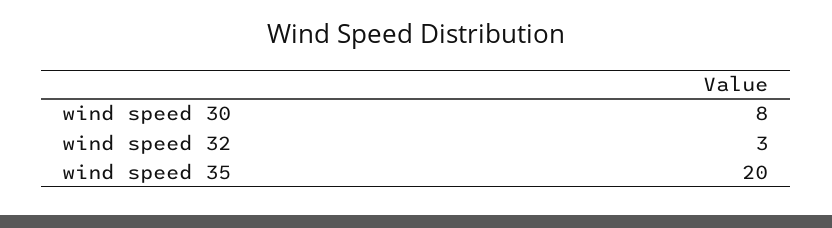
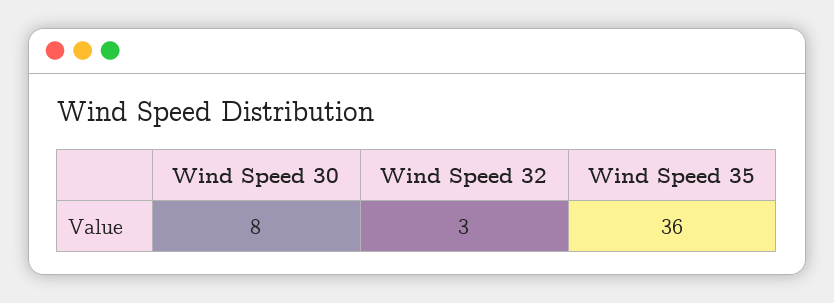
wind speed 35: 20 -> 36

